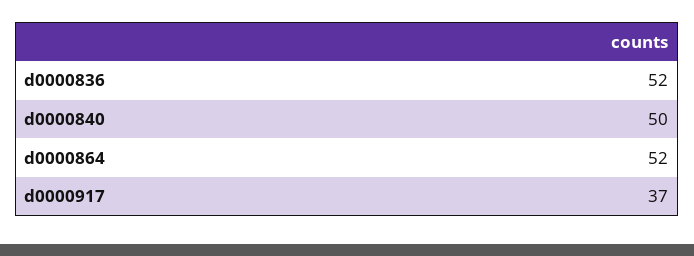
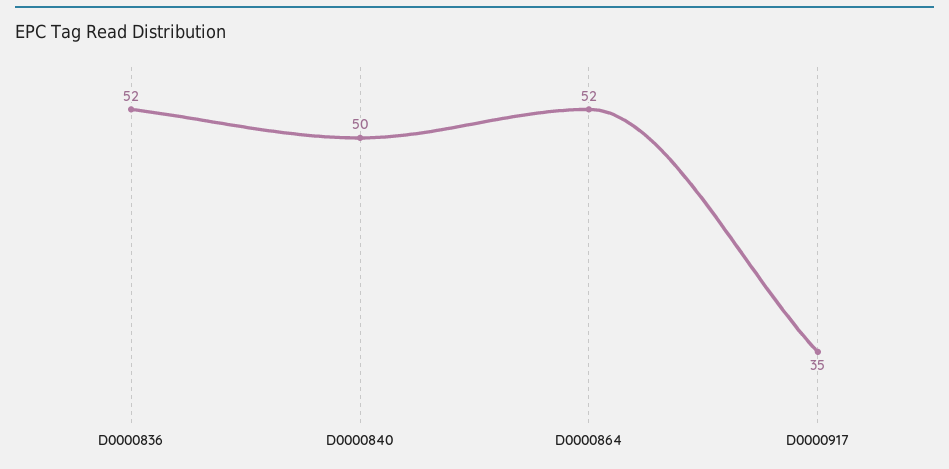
d0000917: 37 -> 35

